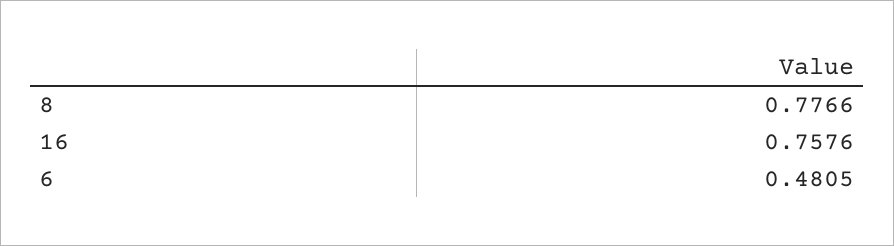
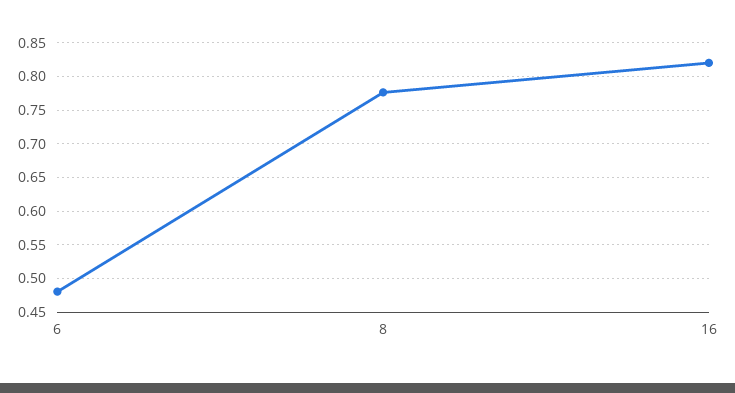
16: 0.7576 -> 0.82

